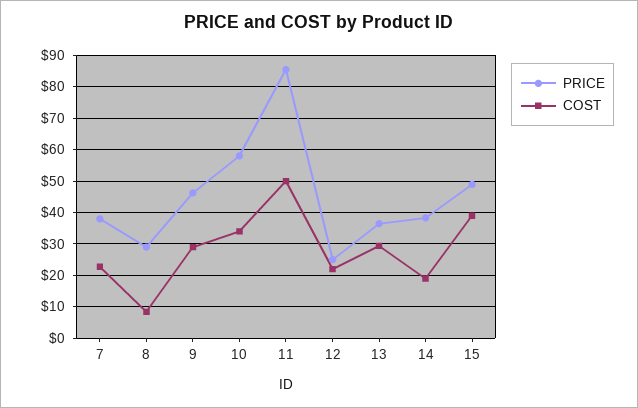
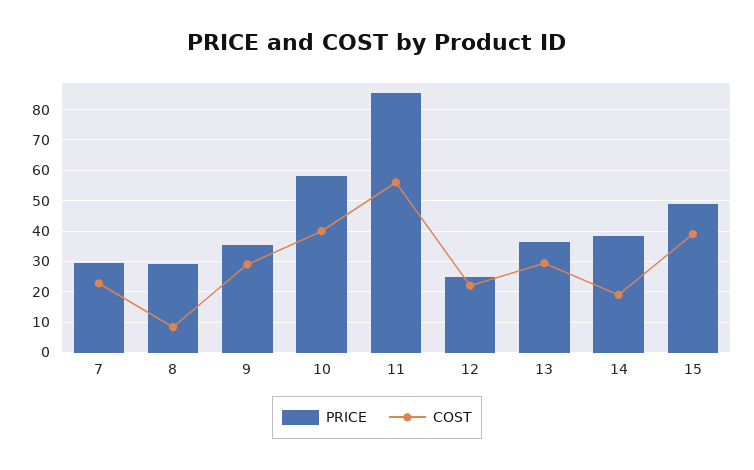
PRICE, 7: 38 -> 30
PRICE, 9: 46 -> 36
COST, 10: 34 -> 40
COST, 11: 50 -> 56

